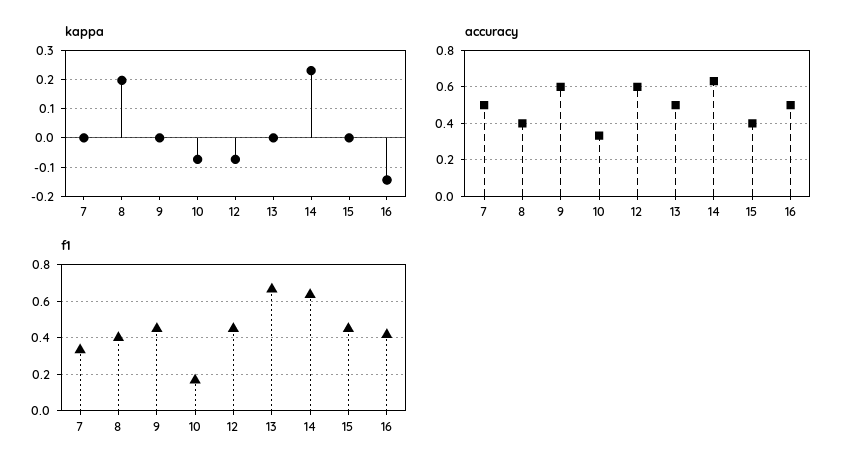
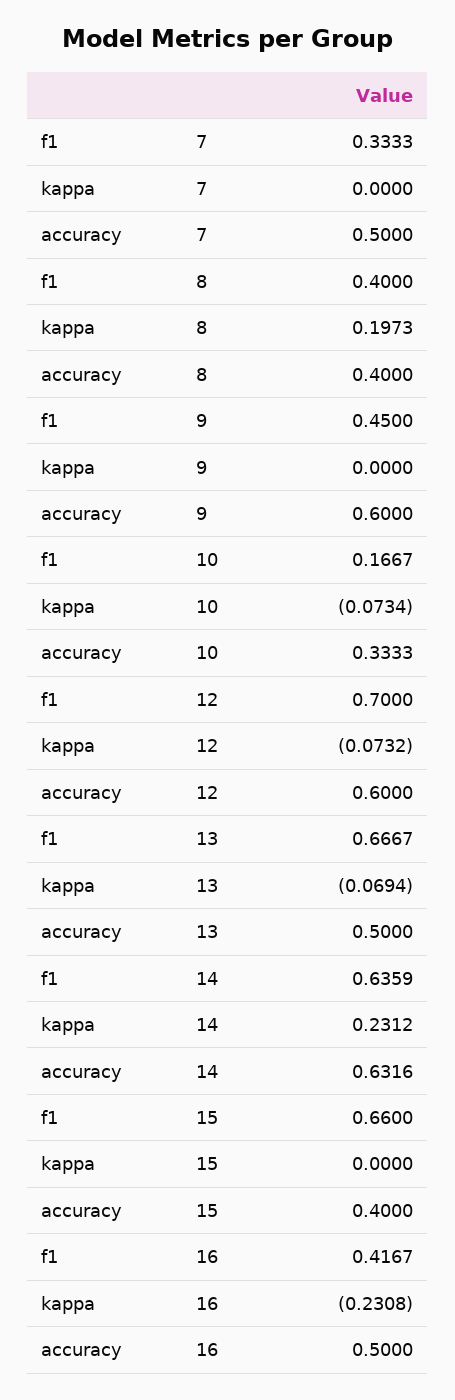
kappa, 13: 0 -> -0.0694
kappa, 16: -0.15 -> -0.2308
f1, 12: 0.45 -> 0.7
f1, 15: 0.45 -> 0.66

